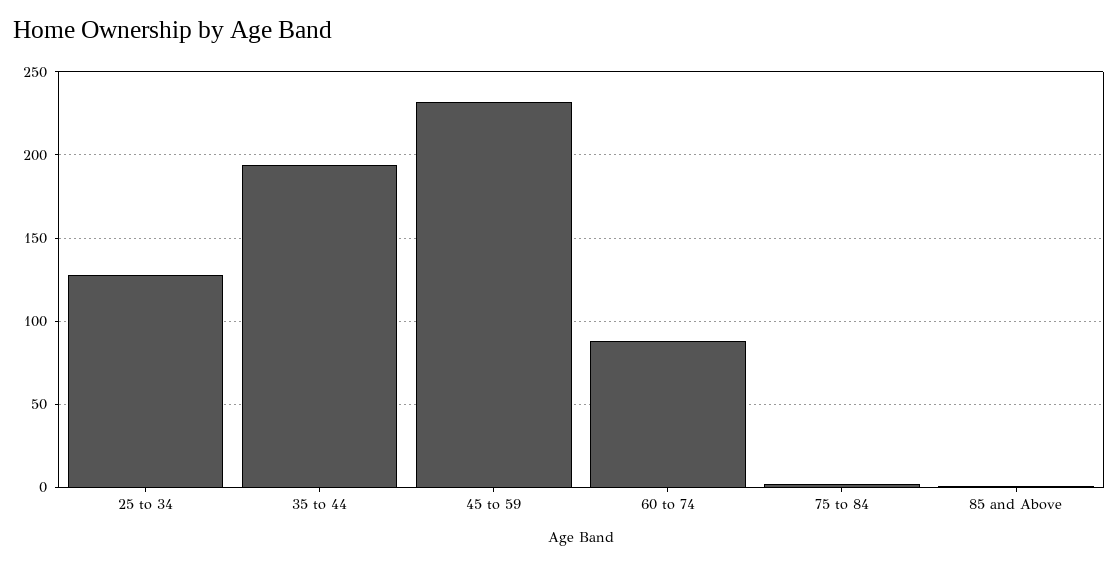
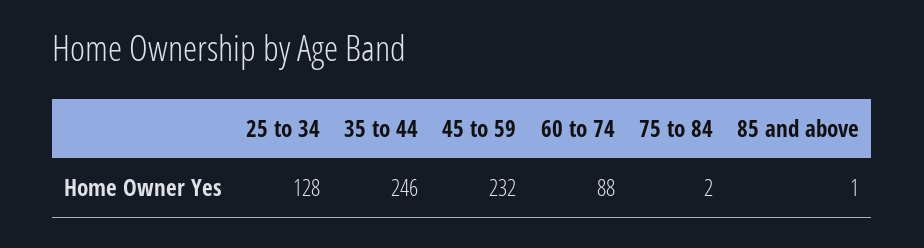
35 to 44: 195 -> 246

